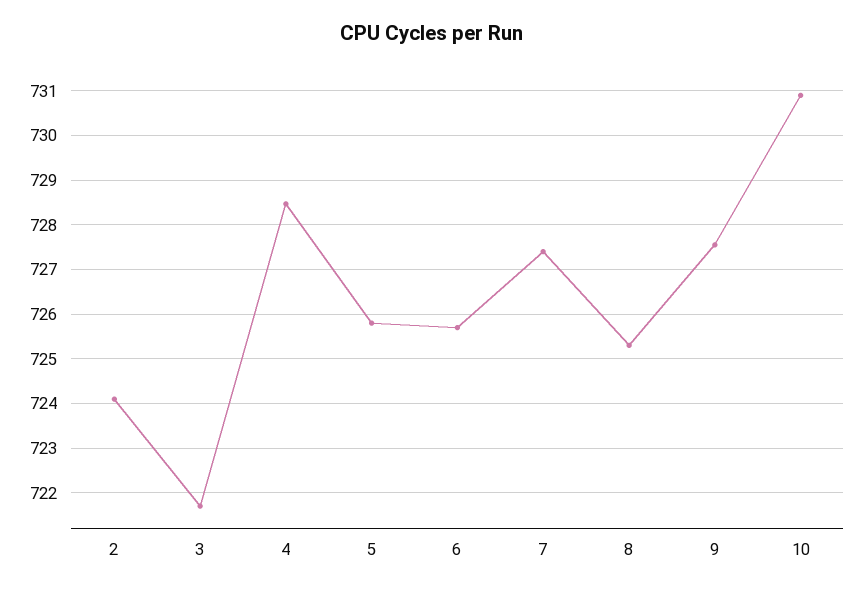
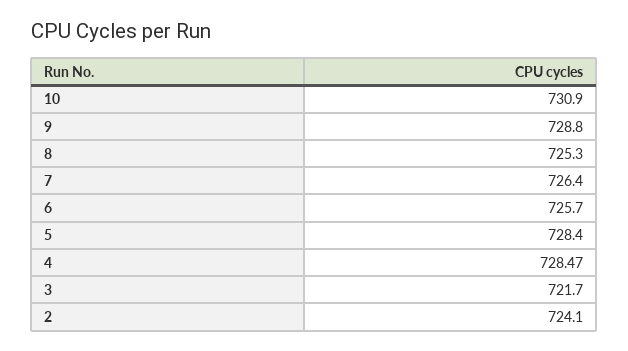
5: 725.8 -> 728.4
7: 727.4 -> 726.4
9: 727.6 -> 728.8

